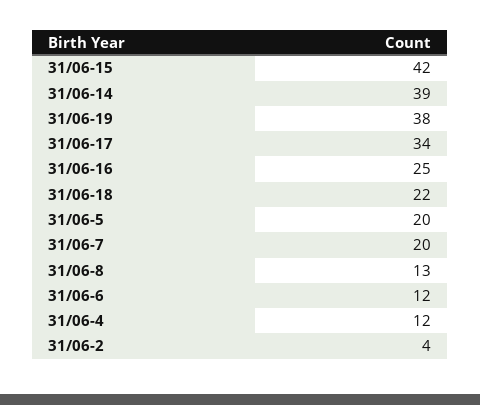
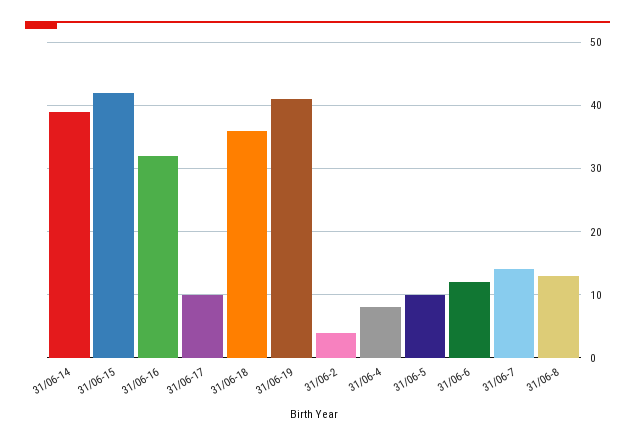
31/06-19: 38 -> 41
31/06-17: 34 -> 10
31/06-16: 25 -> 32
31/06-18: 22 -> 36
31/06-5: 20 -> 10
31/06-7: 20 -> 14
31/06-4: 12 -> 8

